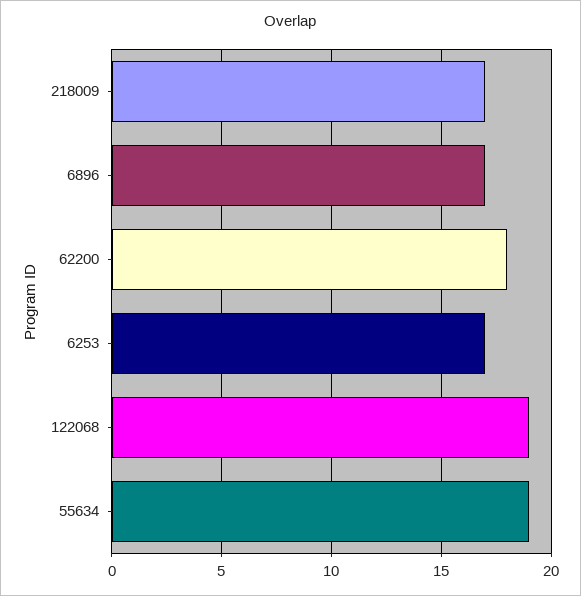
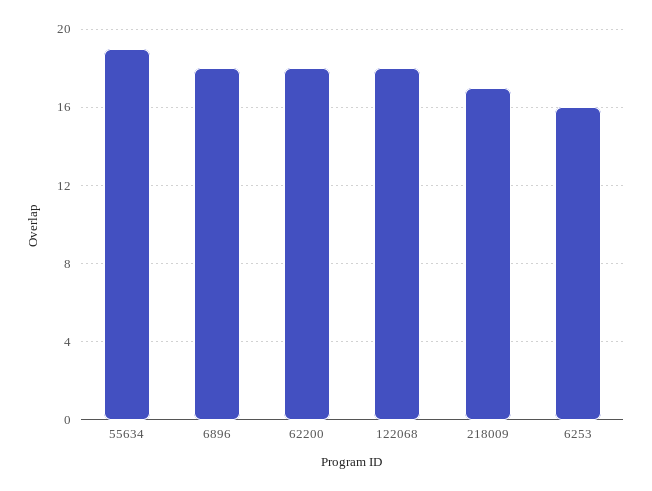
6896: 17 -> 18
6253: 17 -> 16
122068: 19 -> 18

